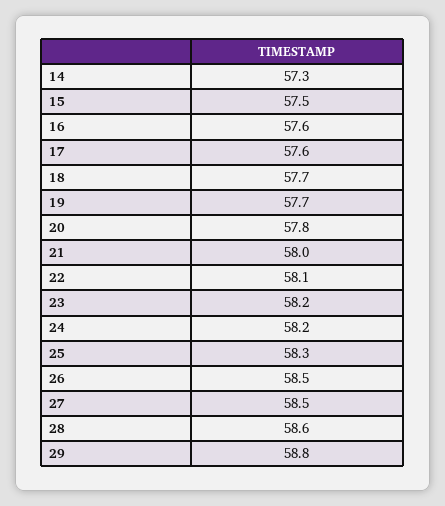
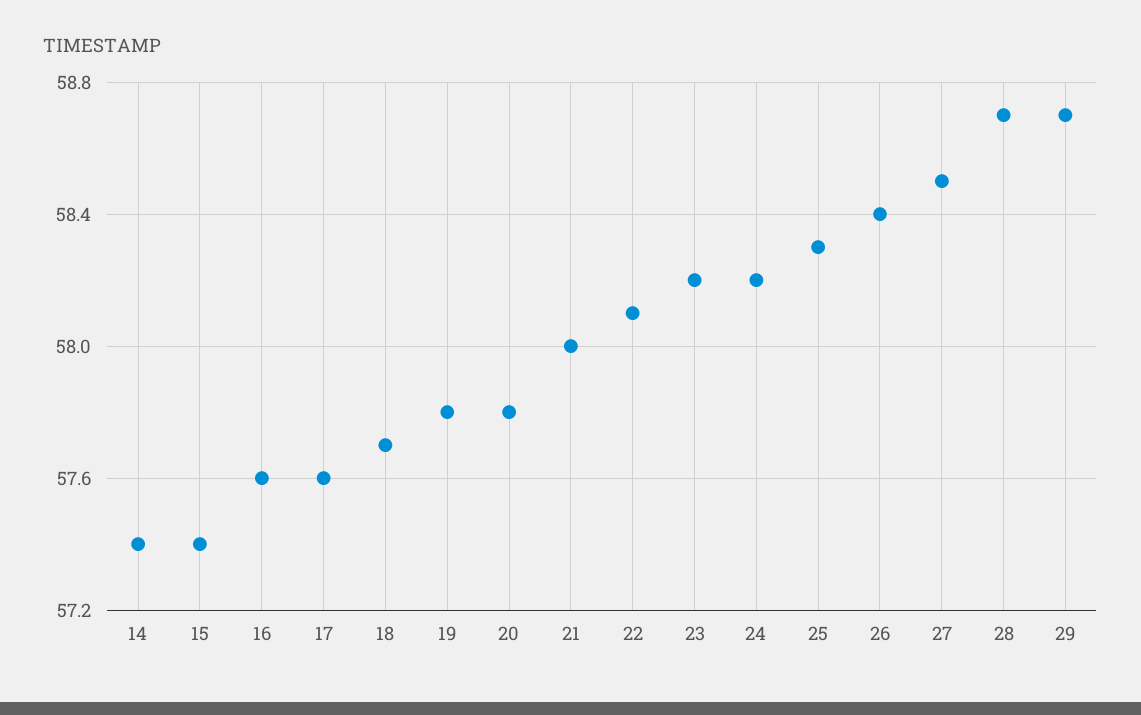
14: 57.3 -> 57.4
15: 57.5 -> 57.4
19: 57.7 -> 57.8
26: 58.5 -> 58.4
28: 58.6 -> 58.7
29: 58.8 -> 58.7

